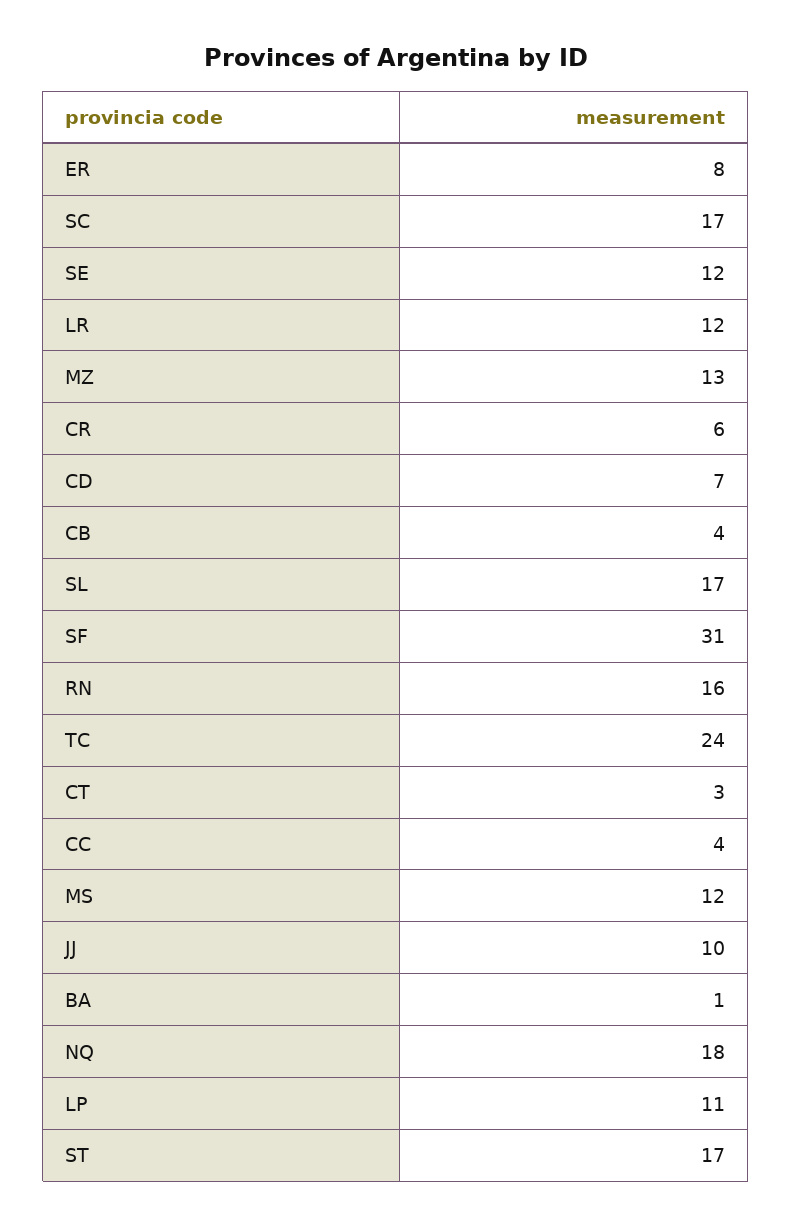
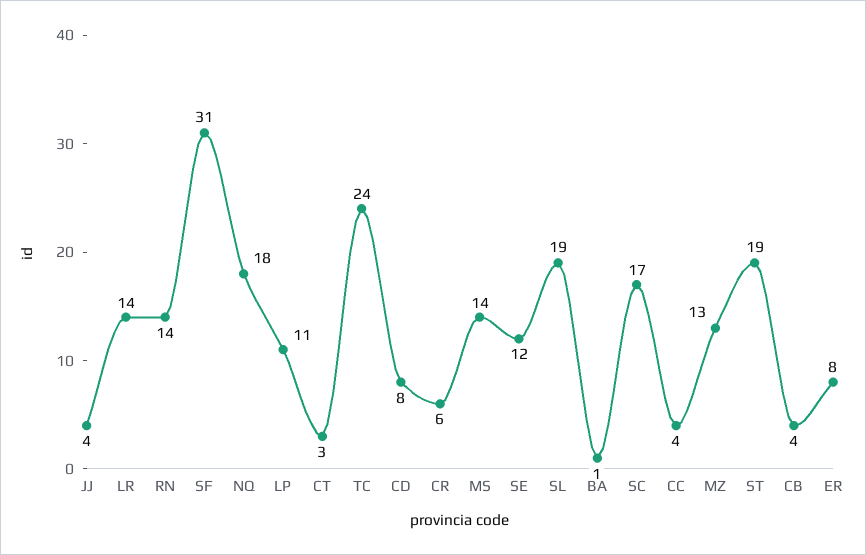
LR: 12 -> 14
CD: 7 -> 8
SL: 17 -> 19
RN: 16 -> 14
MS: 12 -> 14
JJ: 10 -> 4
ST: 17 -> 19

